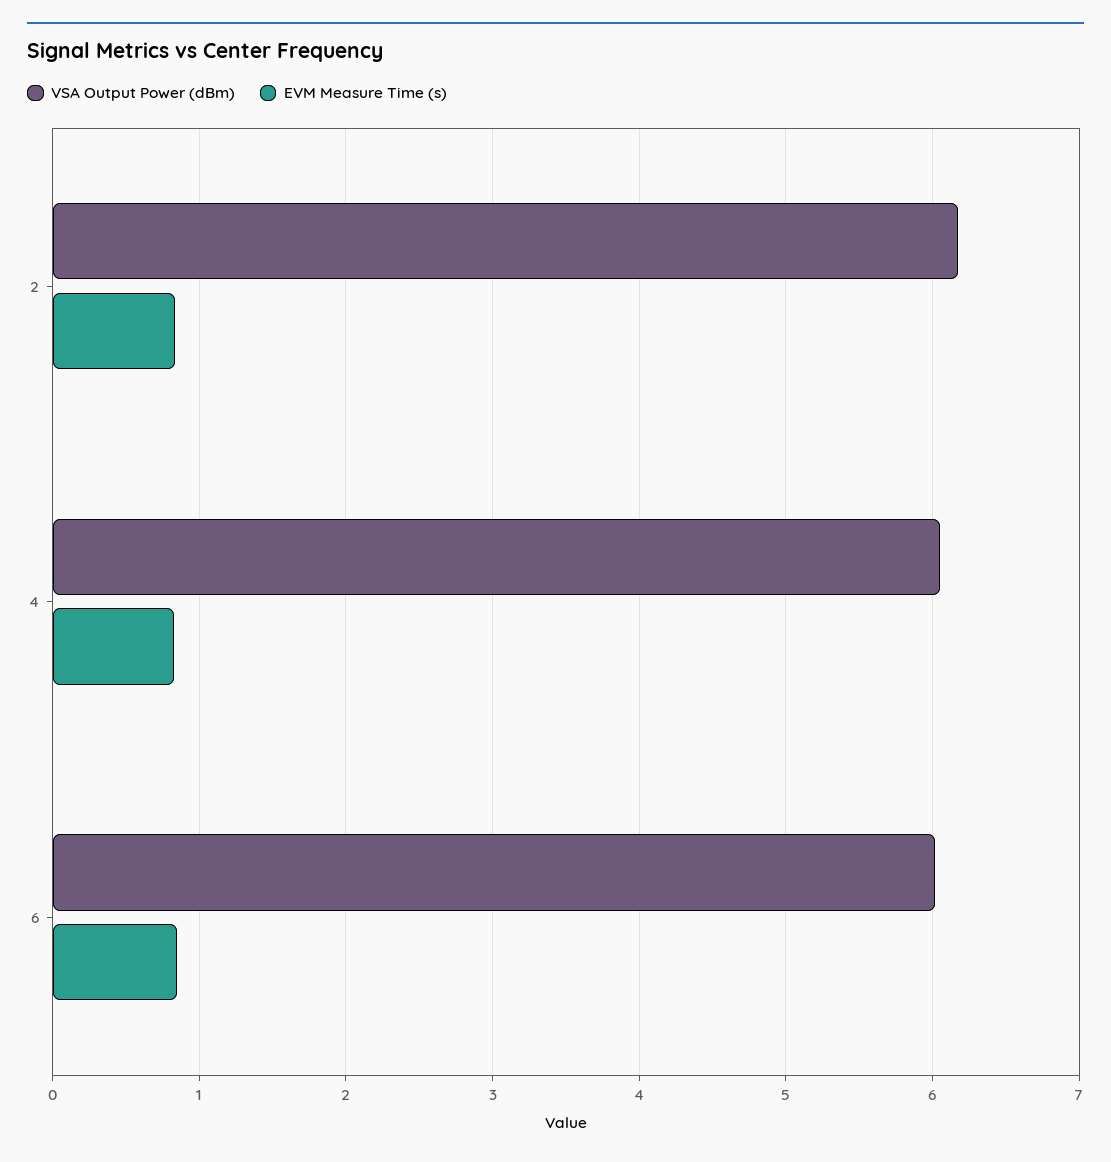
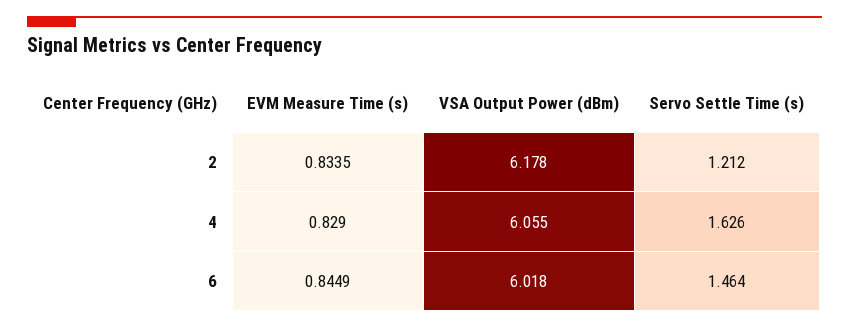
Servo Settle Time (s), 2: none -> 1.212
Servo Settle Time (s), 4: none -> 1.626
Servo Settle Time (s), 6: none -> 1.464

